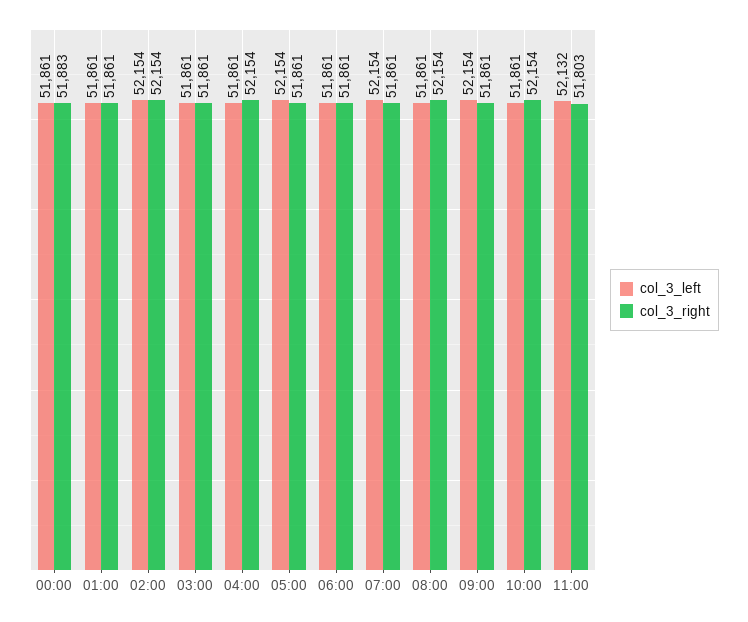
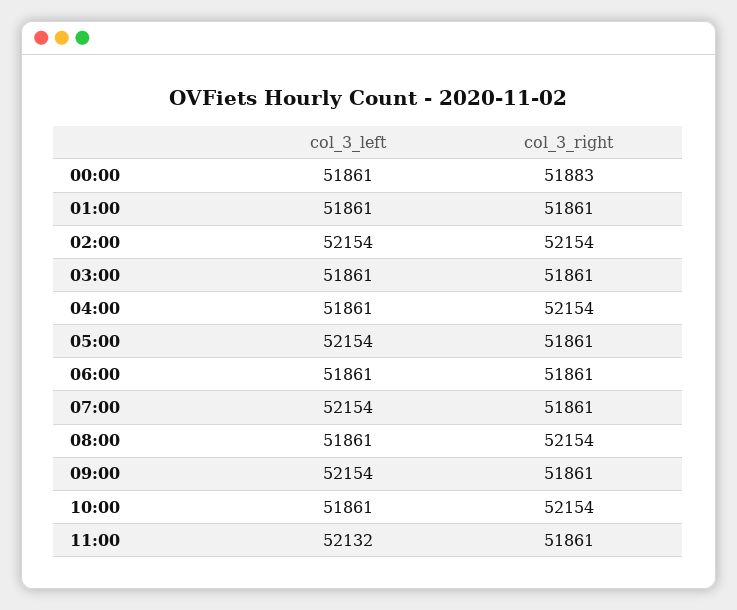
col_3_right, 11:00: 51803 -> 51861

